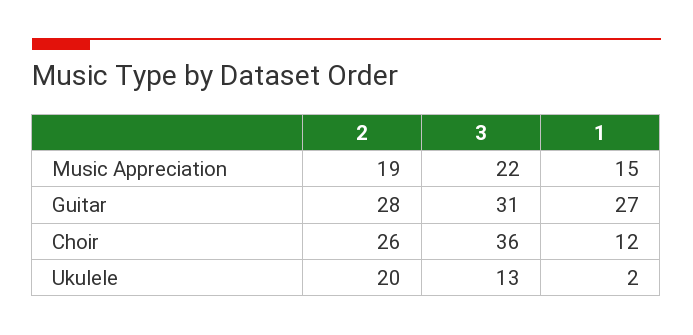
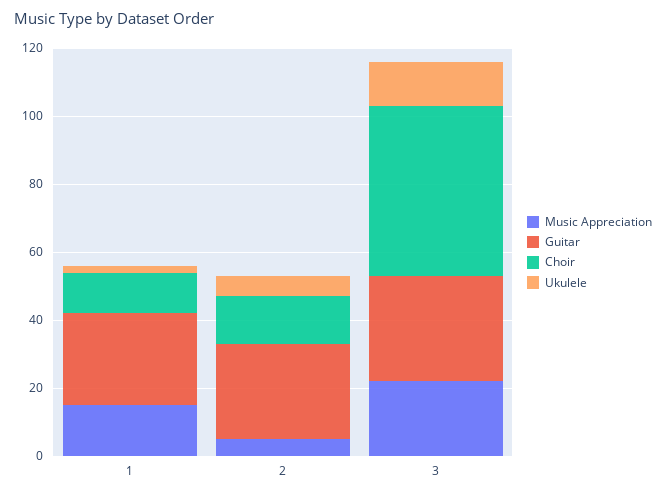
Music Appreciation, 2: 19 -> 5
Choir, 2: 26 -> 15
Choir, 3: 36 -> 50
Ukulele, 2: 20 -> 5

